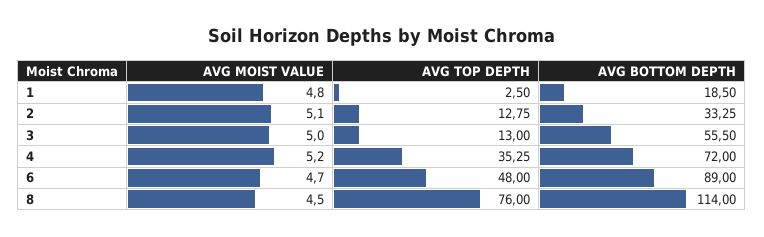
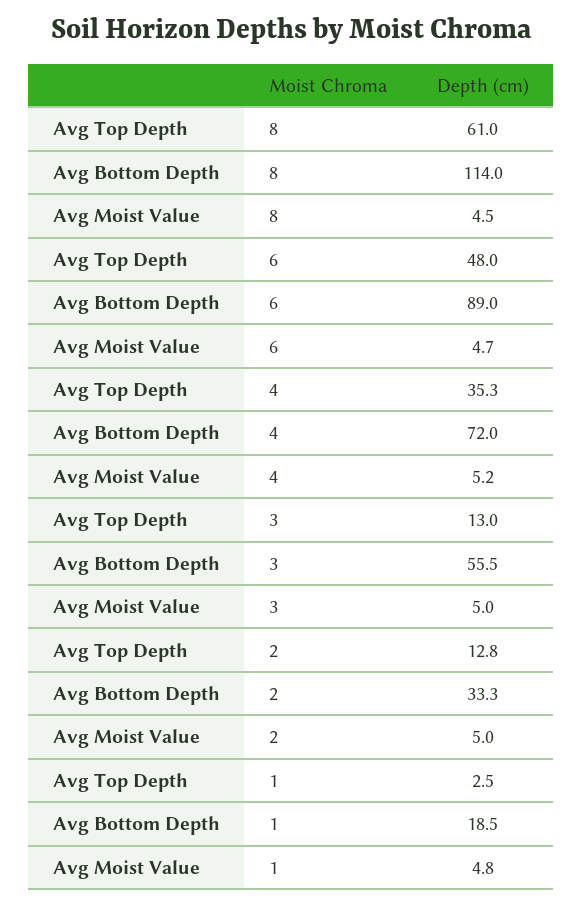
AVG MOIST VALUE, 2: 5.1 -> 5
AVG TOP DEPTH, 8: 76 -> 61

